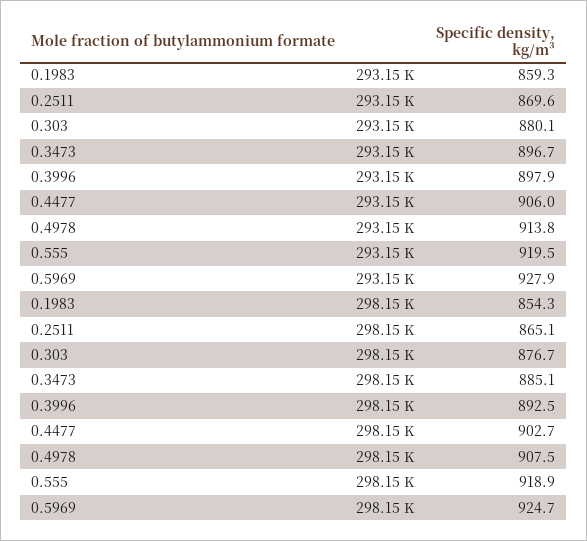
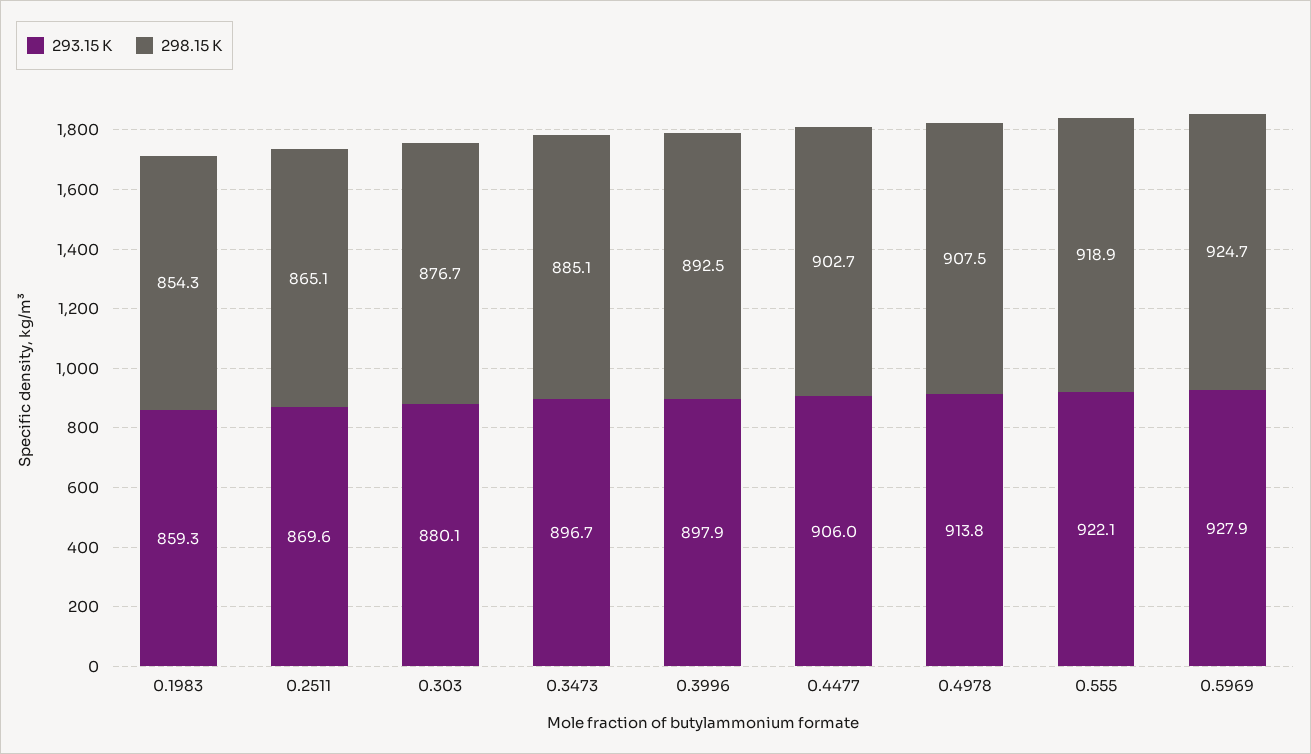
293.15 K, 0.555: 919.5 -> 922.1

